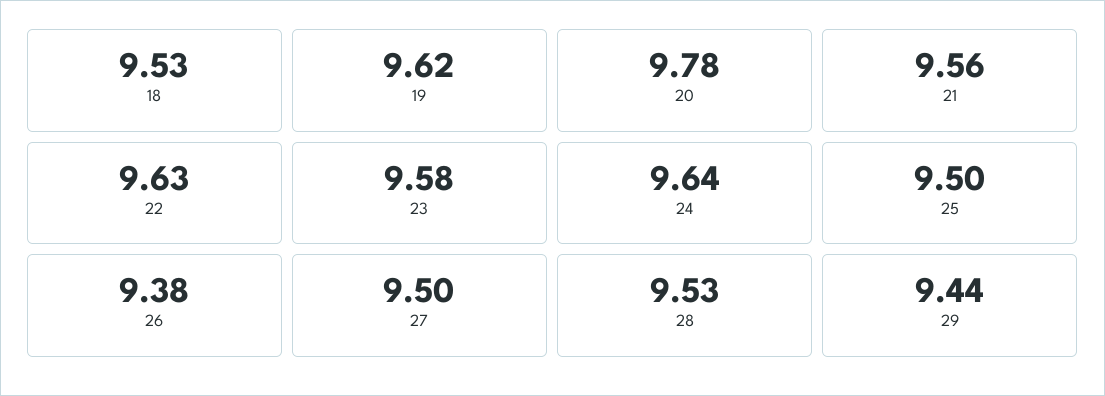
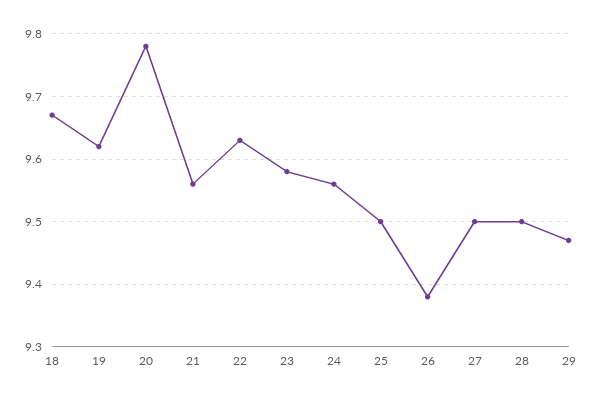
18: 9.53 -> 9.67
24: 9.64 -> 9.56
28: 9.53 -> 9.5
29: 9.44 -> 9.47

